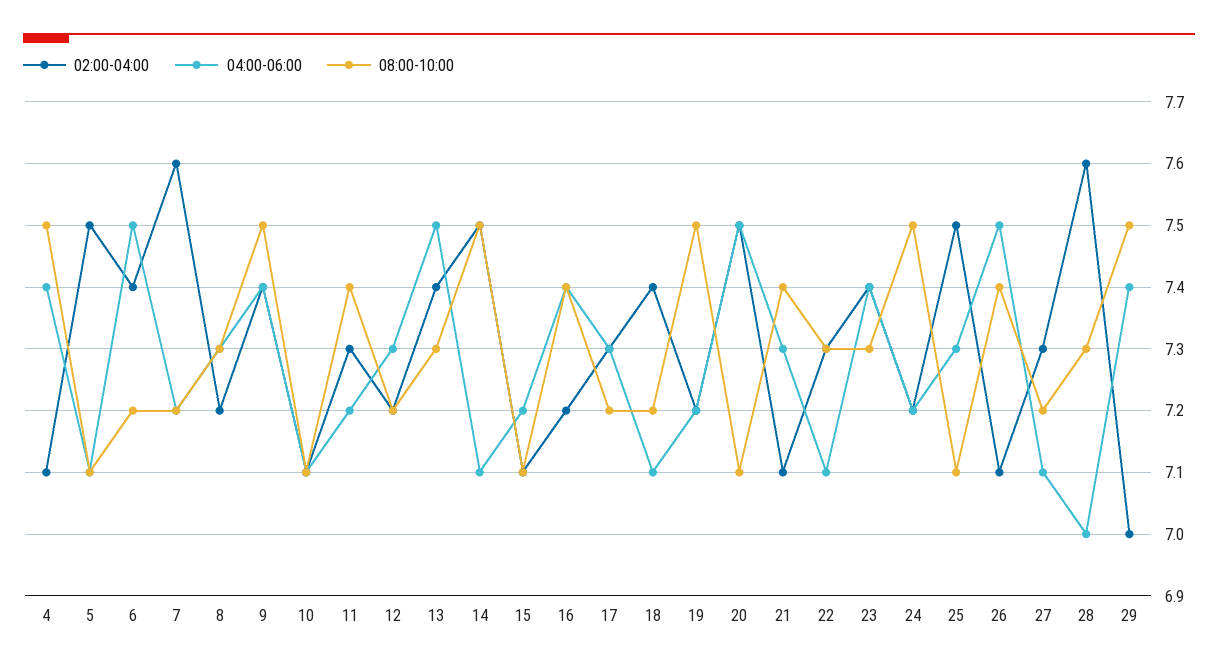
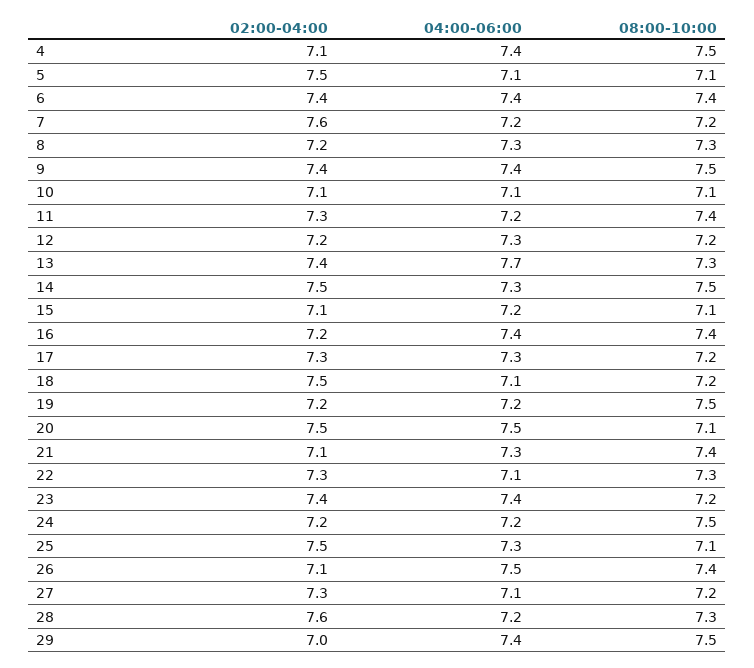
04:00-06:00, 6: 7.5 -> 7.4
08:00-10:00, 6: 7.2 -> 7.4
04:00-06:00, 13: 7.5 -> 7.7
04:00-06:00, 14: 7.1 -> 7.3
02:00-04:00, 18: 7.4 -> 7.5
08:00-10:00, 23: 7.3 -> 7.2
04:00-06:00, 28: 7 -> 7.2

